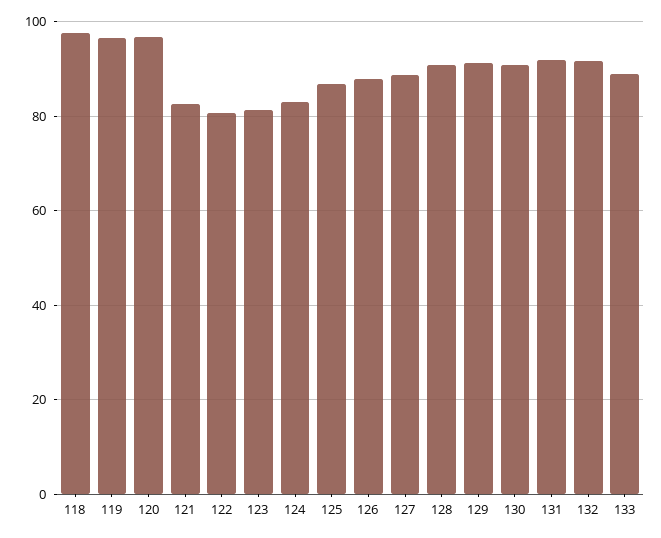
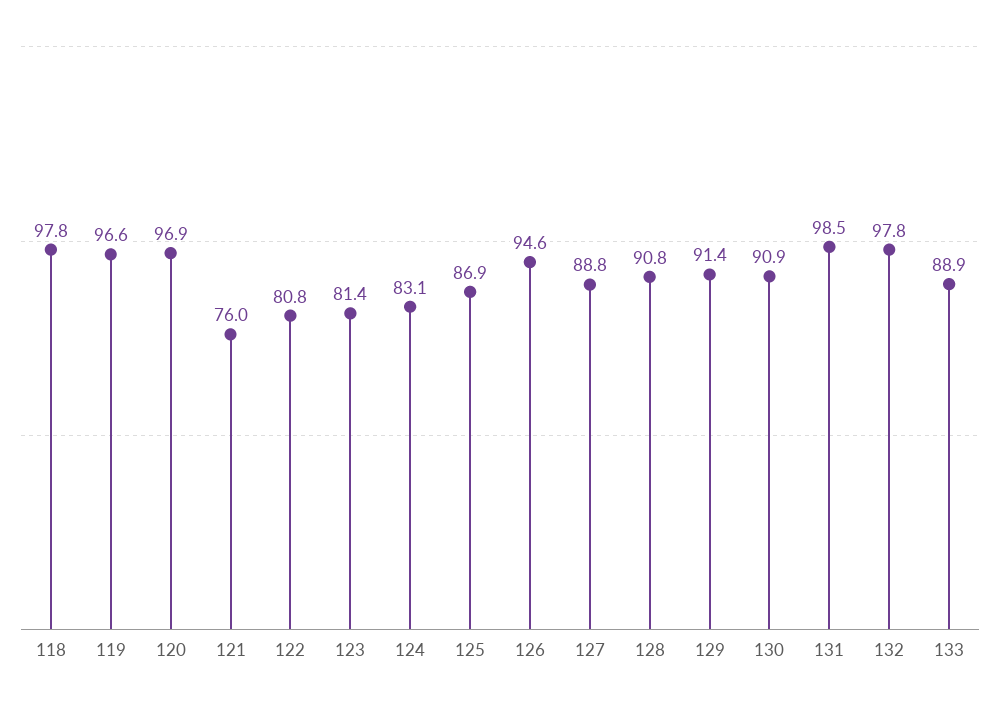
121: 82 -> 76
126: 88 -> 94.6
131: 92 -> 98.5
132: 92 -> 97.8

